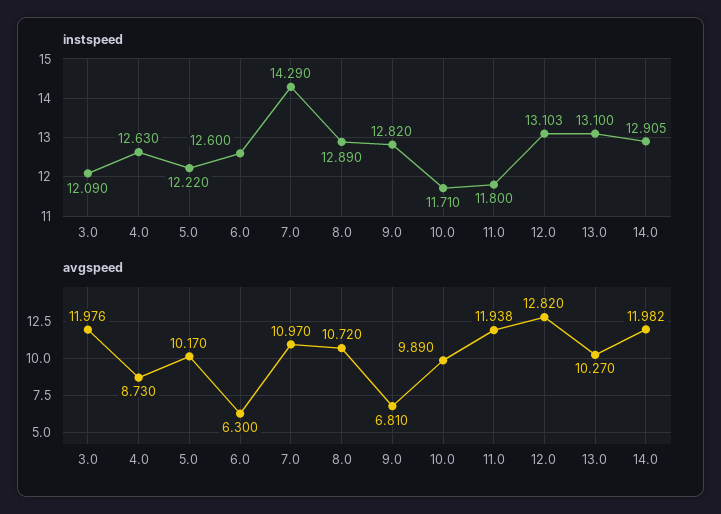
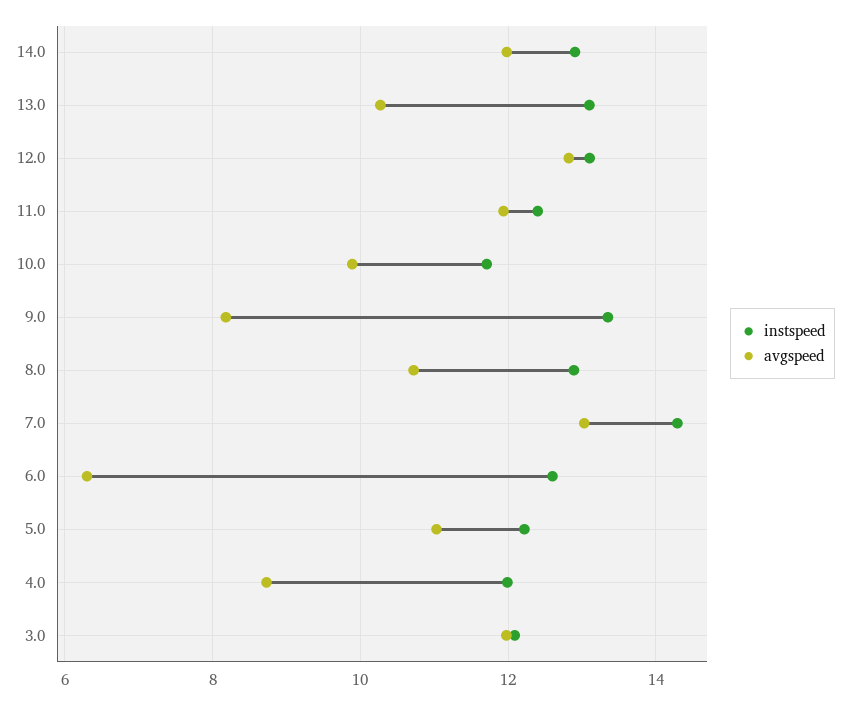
instspeed, 4.0: 12.63 -> 12
instspeed, 9.0: 12.82 -> 13.4
instspeed, 11.0: 11.8 -> 12.4
avgspeed, 5.0: 10.17 -> 11
avgspeed, 7.0: 10.97 -> 13
avgspeed, 9.0: 6.81 -> 8.2

